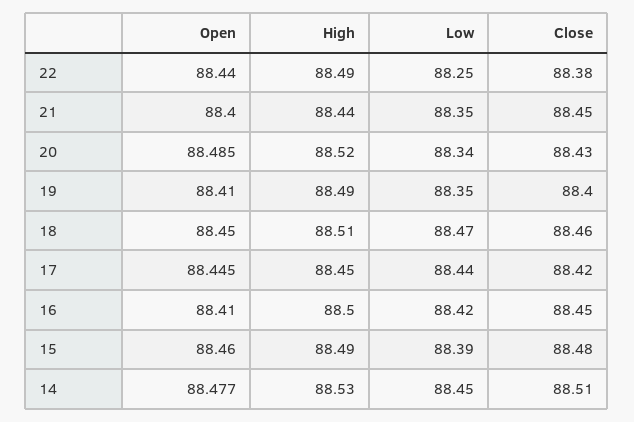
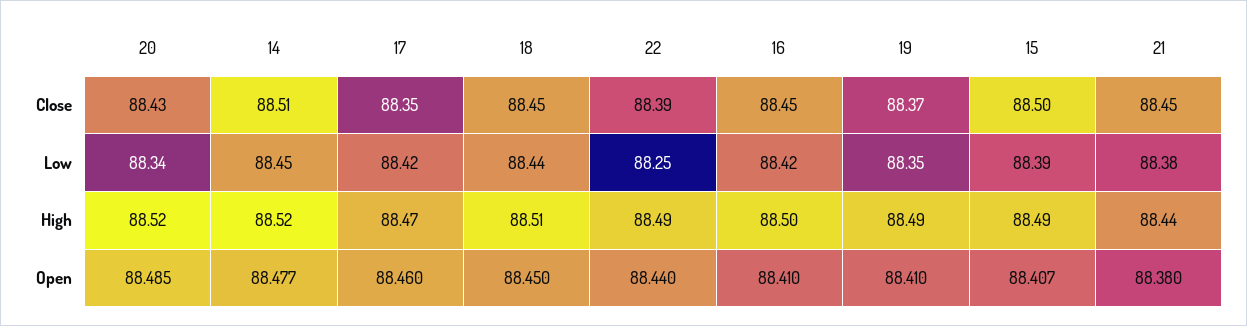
Close, 22: 88.38 -> 88.39
Open, 21: 88.4 -> 88.38
Low, 21: 88.35 -> 88.38
Close, 19: 88.4 -> 88.37
Low, 18: 88.47 -> 88.44
Close, 18: 88.46 -> 88.45
Open, 17: 88.445 -> 88.46
High, 17: 88.45 -> 88.47
Low, 17: 88.44 -> 88.42
Close, 17: 88.42 -> 88.35
Open, 15: 88.46 -> 88.407
Close, 15: 88.48 -> 88.5
High, 14: 88.53 -> 88.52

